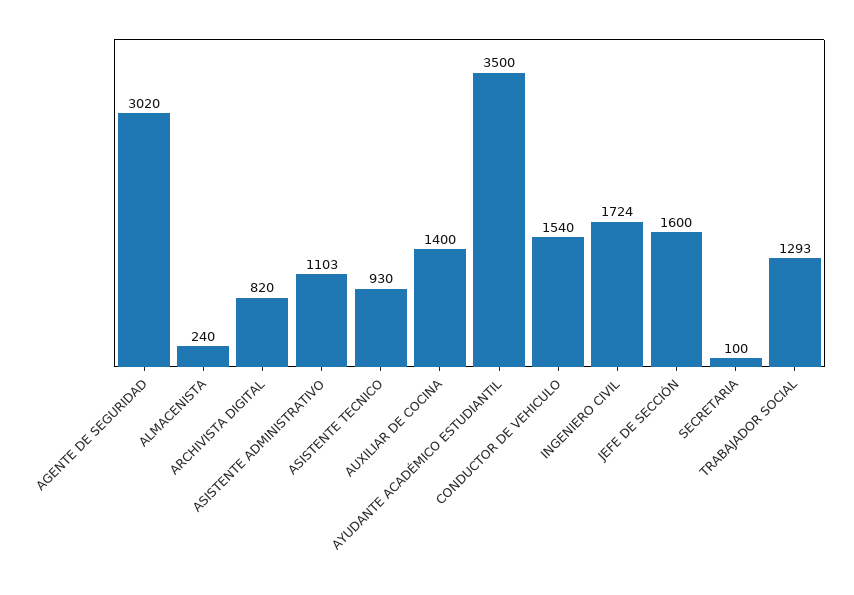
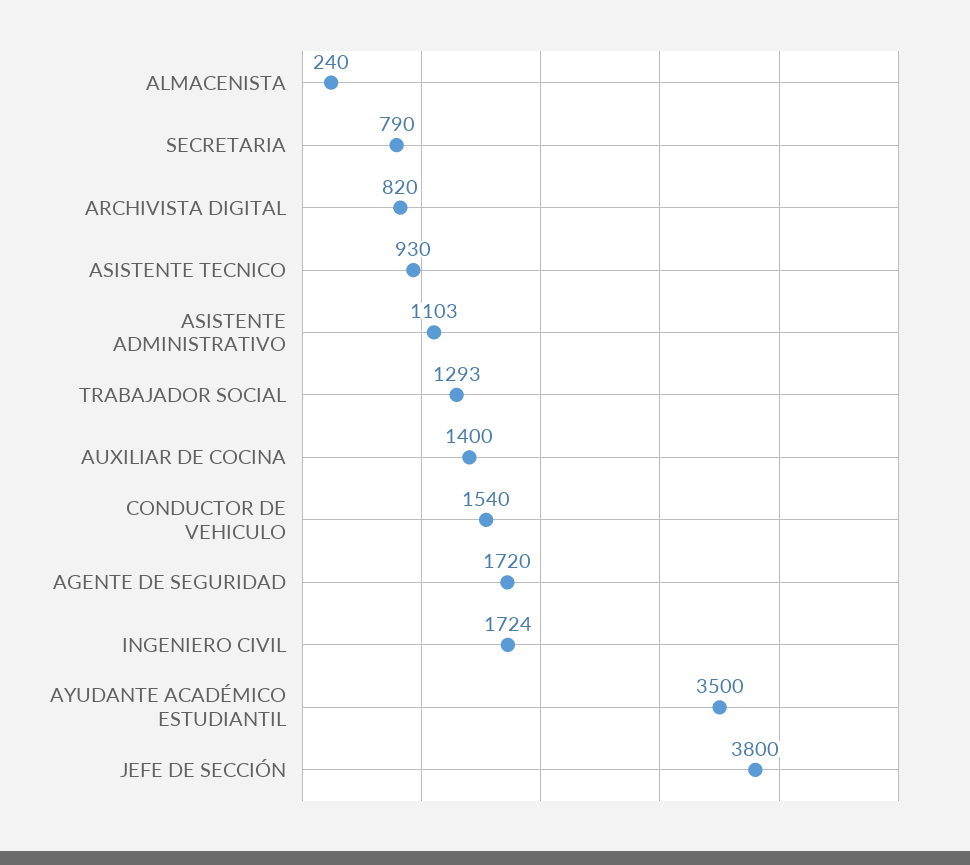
AGENTE DE SEGURIDAD: 3020 -> 1720
JEFE DE SECCIÓN: 1600 -> 3800
SECRETARIA: 100 -> 790

